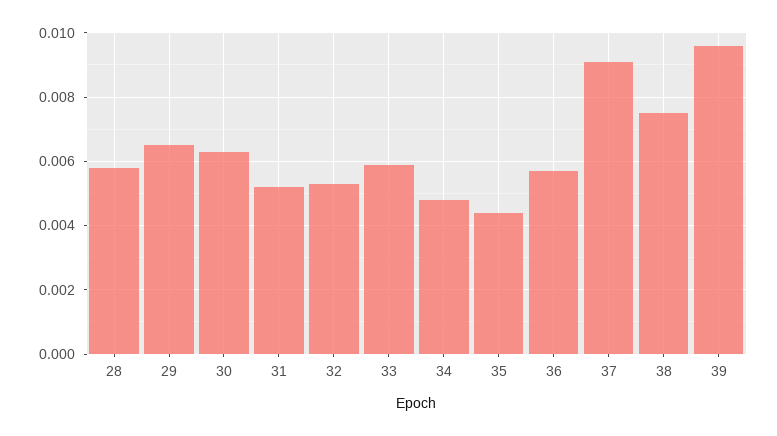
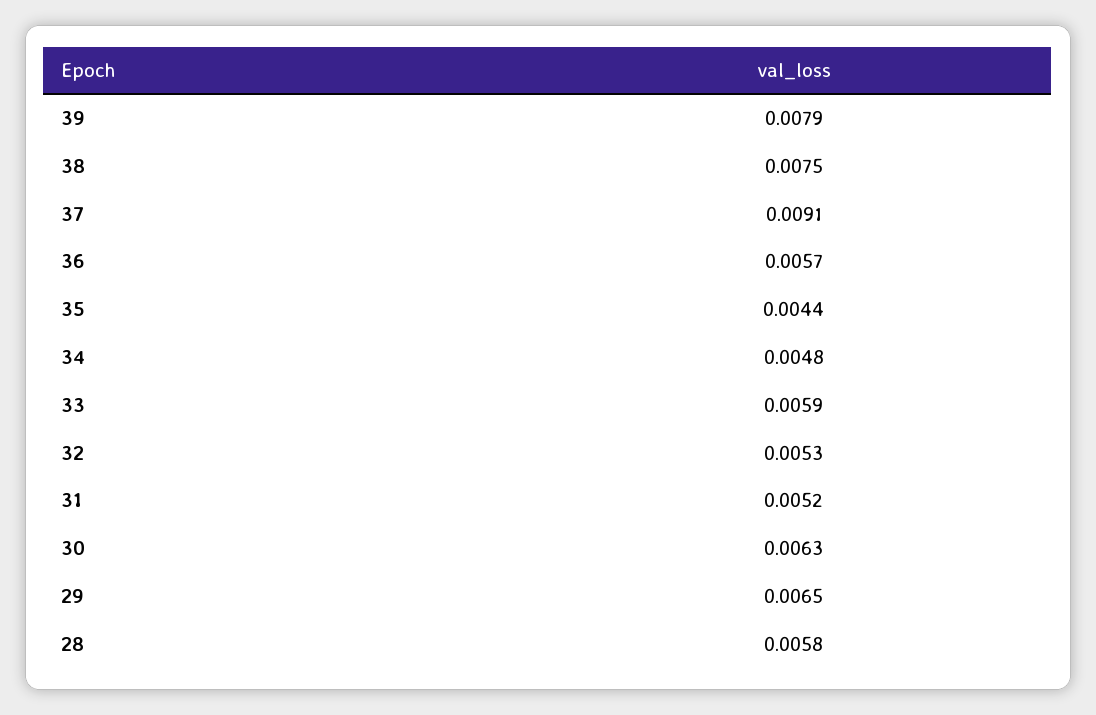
39: 0.0095 -> 0.0079

